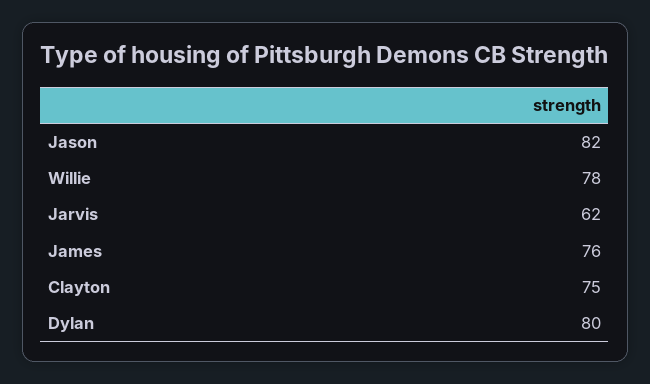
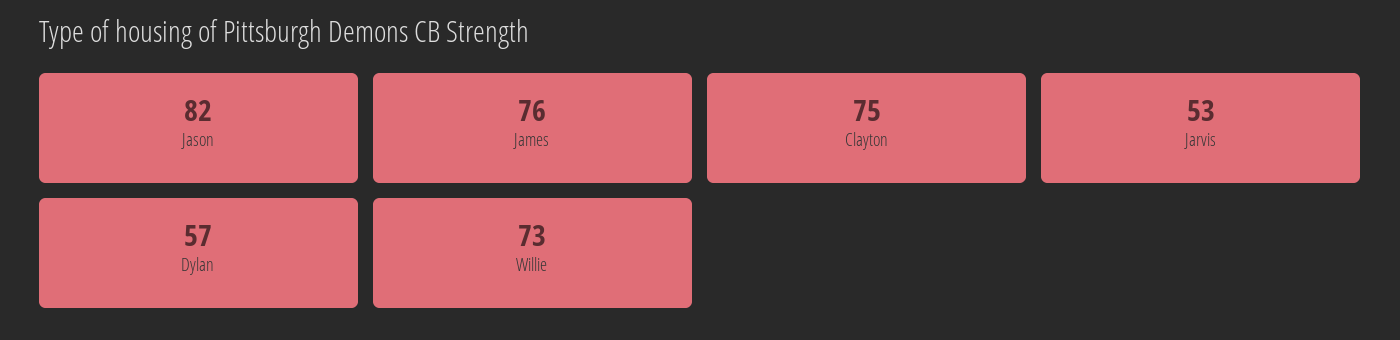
Willie: 78 -> 73
Jarvis: 62 -> 53
Dylan: 80 -> 57

